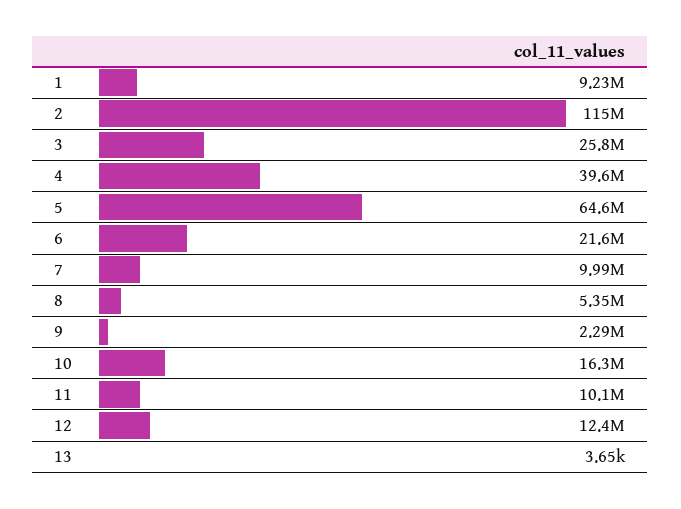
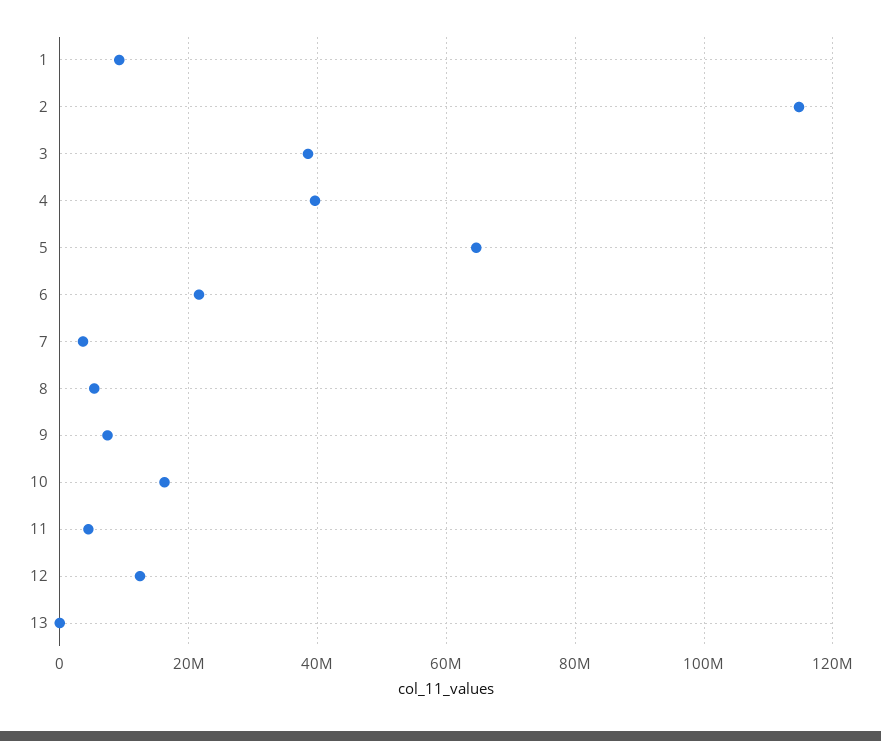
3: 25800000 -> 38000000
7: 9990000 -> 4000000
9: 2290000 -> 8000000
11: 10100000 -> 4000000

